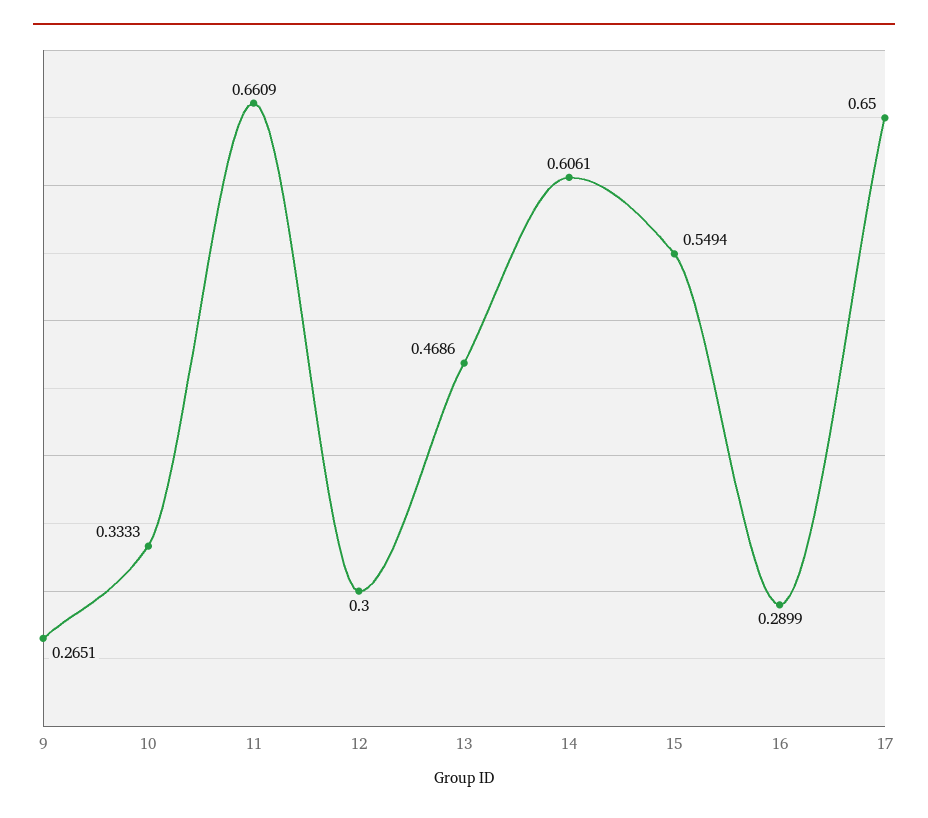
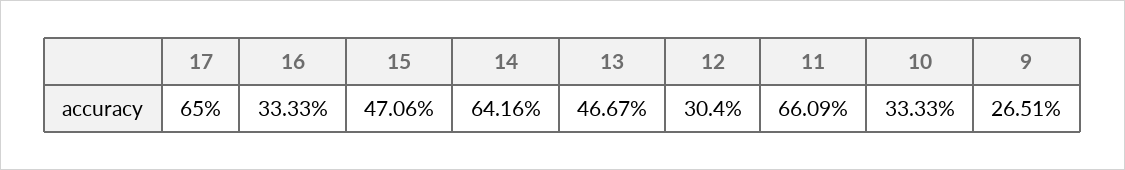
12: 0.3 -> 0.304
13: 0.4686 -> 0.4667
14: 0.6061 -> 0.6416
15: 0.5494 -> 0.4706
16: 0.2899 -> 0.3333

